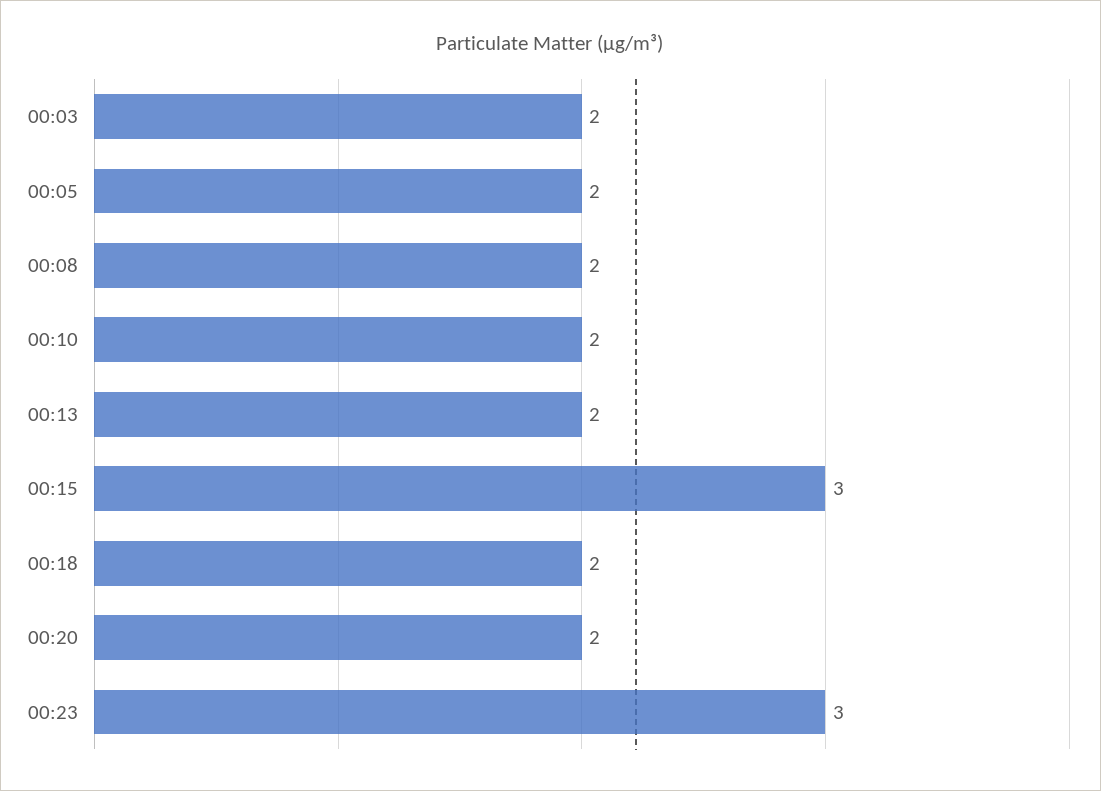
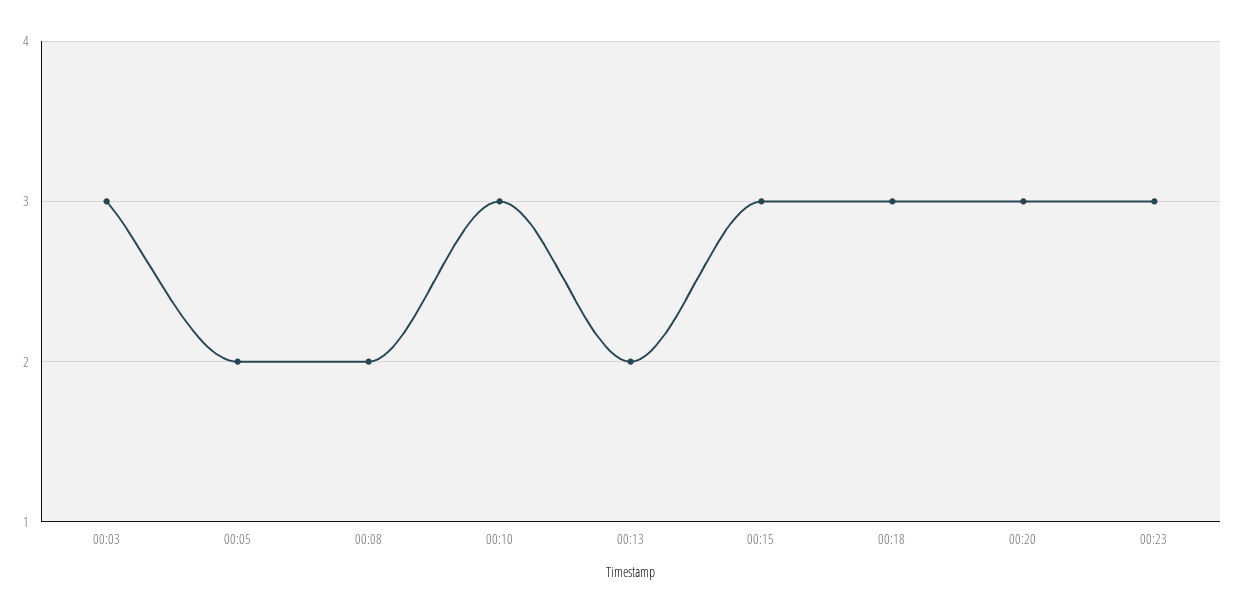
00:03: 2 -> 3
00:10: 2 -> 3
00:18: 2 -> 3
00:20: 2 -> 3

